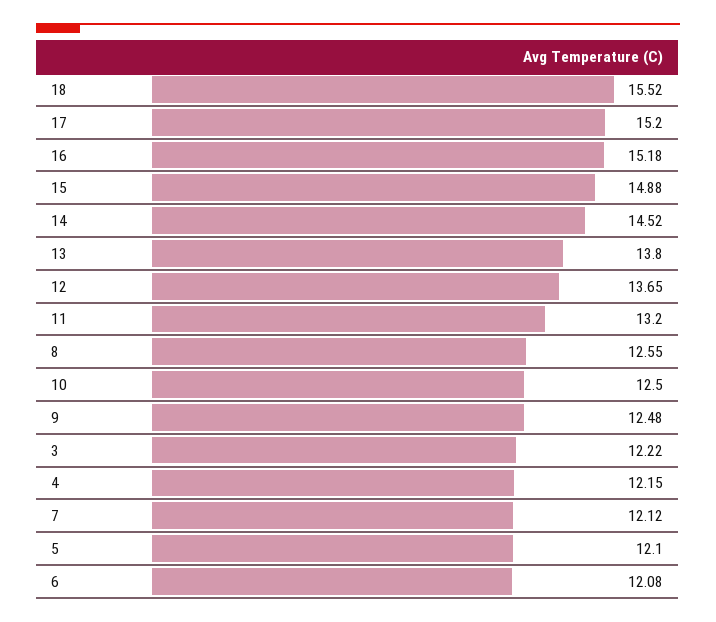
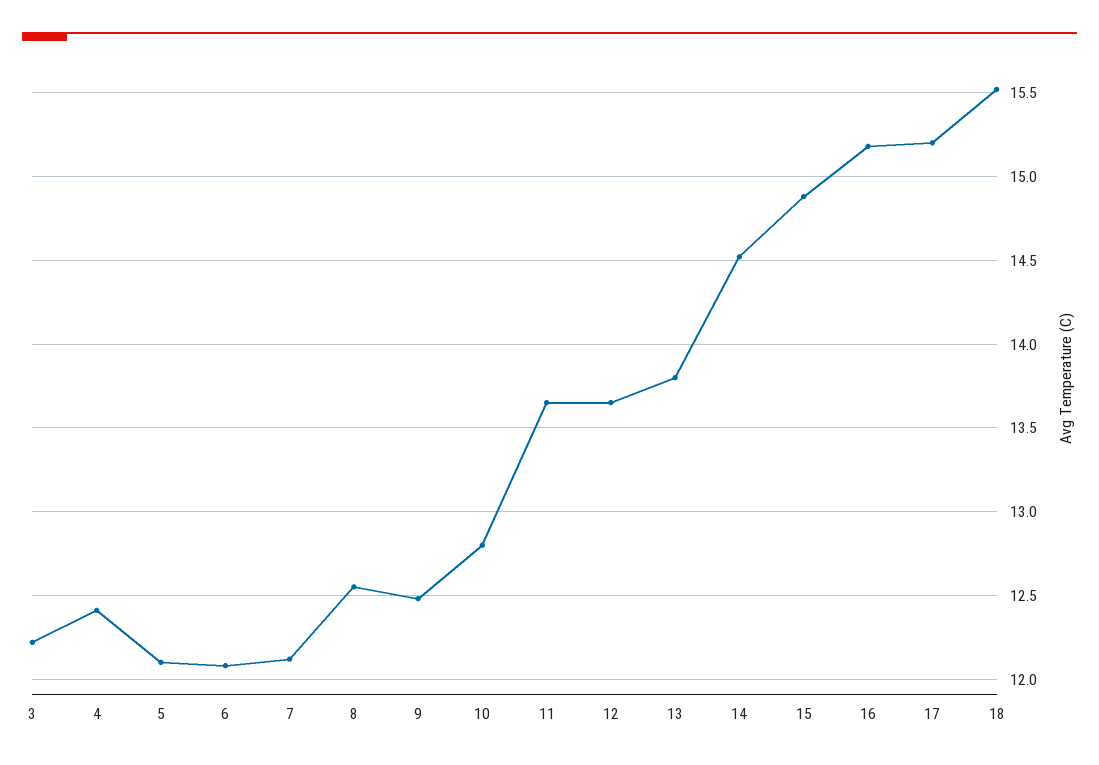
11: 13.2 -> 13.65
10: 12.5 -> 12.8
4: 12.15 -> 12.4

